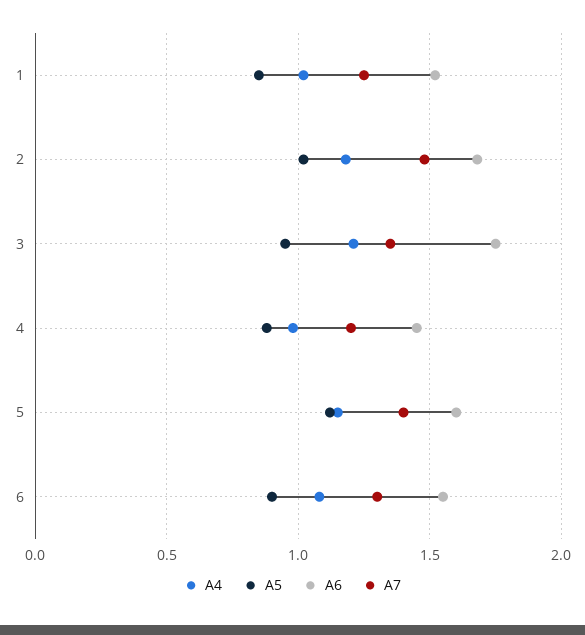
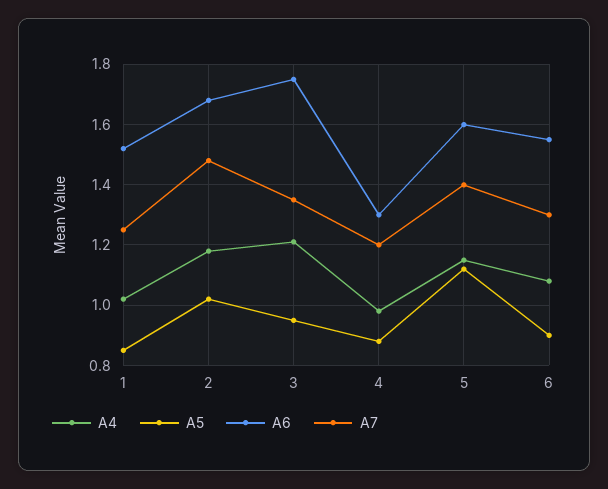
A6, 4: 1.45 -> 1.3

